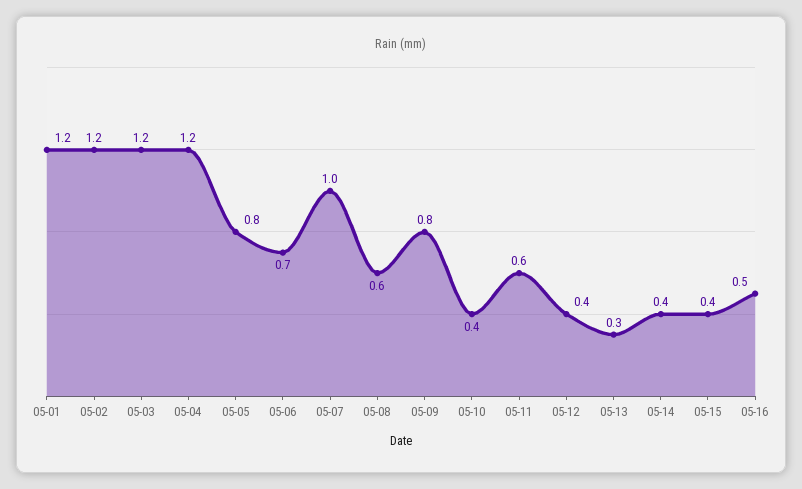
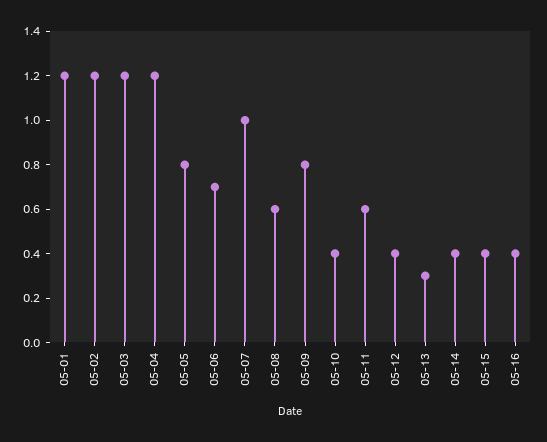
05-16: 0.5 -> 0.4

